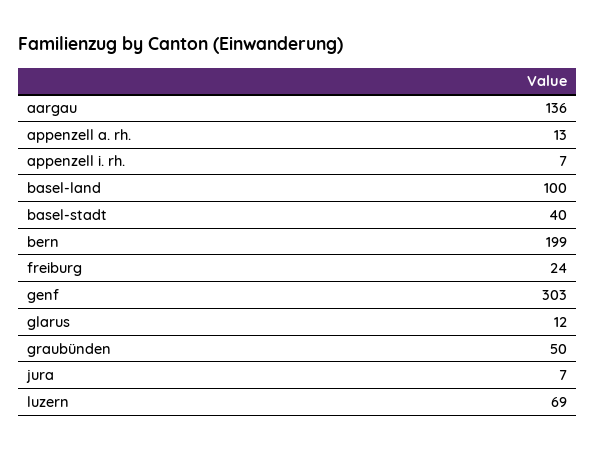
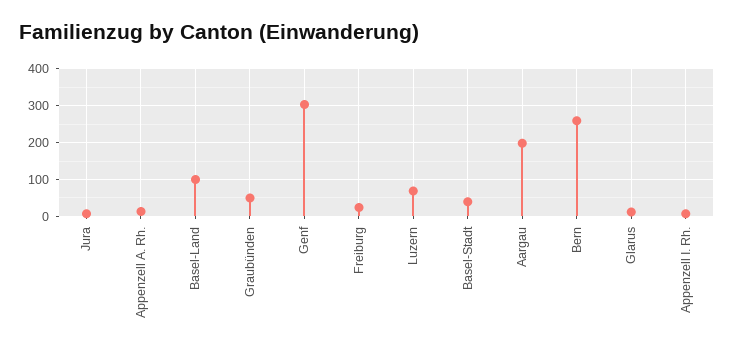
aargau: 136 -> 200
bern: 199 -> 260

